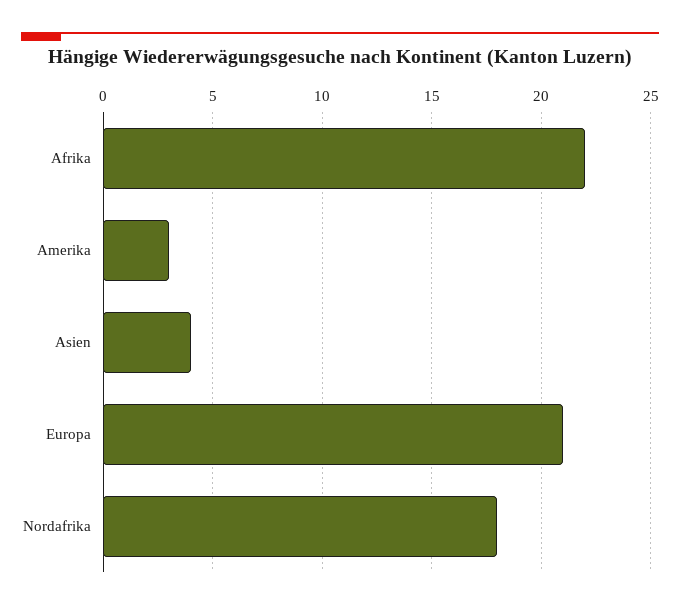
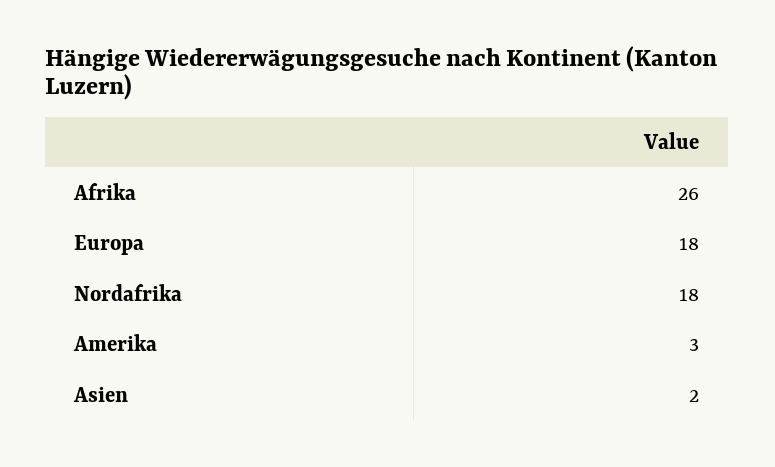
Afrika: 22 -> 26
Asien: 4 -> 2
Europa: 21 -> 18

